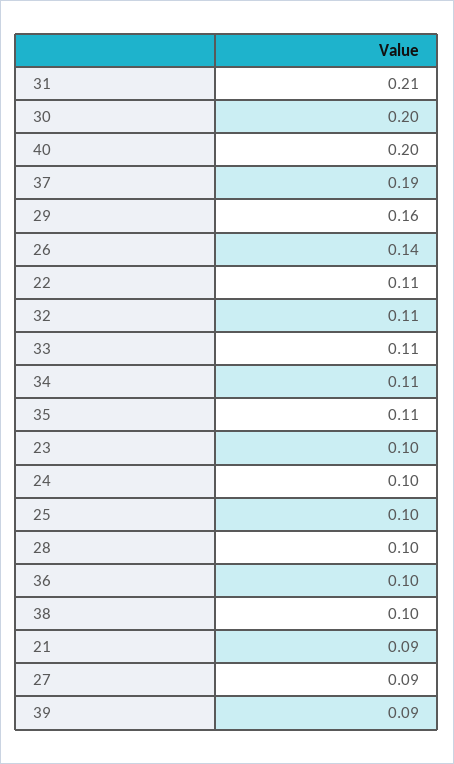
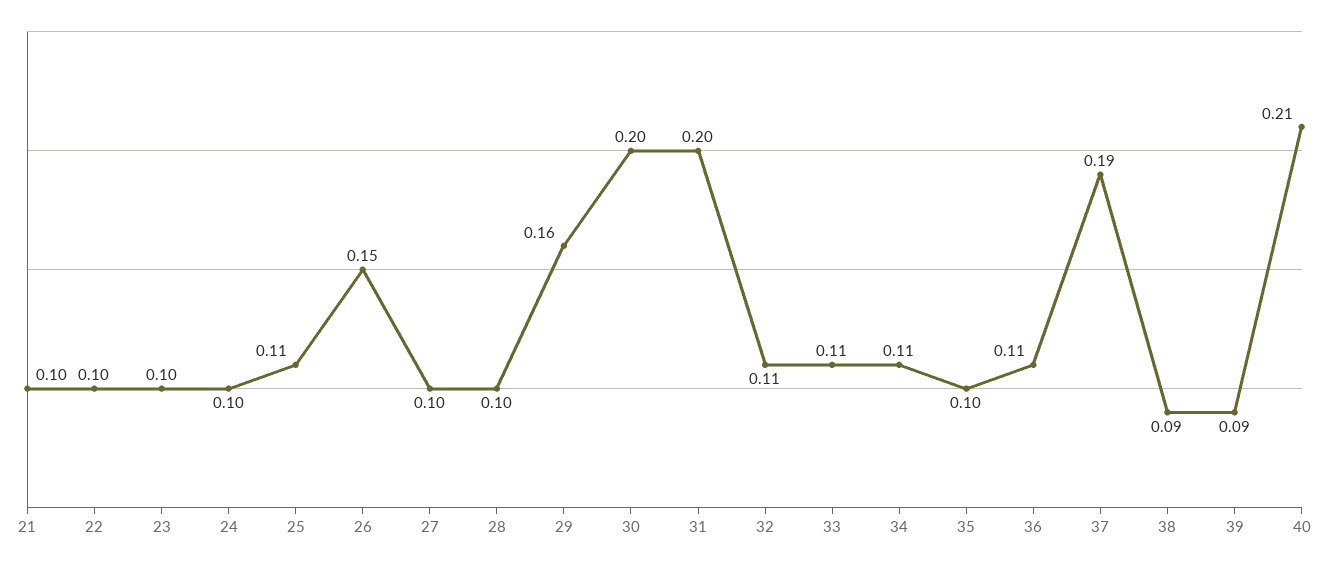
31: 0.21 -> 0.2
40: 0.2 -> 0.21
26: 0.14 -> 0.15
22: 0.11 -> 0.1
35: 0.11 -> 0.1
25: 0.1 -> 0.11
36: 0.1 -> 0.11
38: 0.1 -> 0.09
21: 0.09 -> 0.1
27: 0.09 -> 0.1

